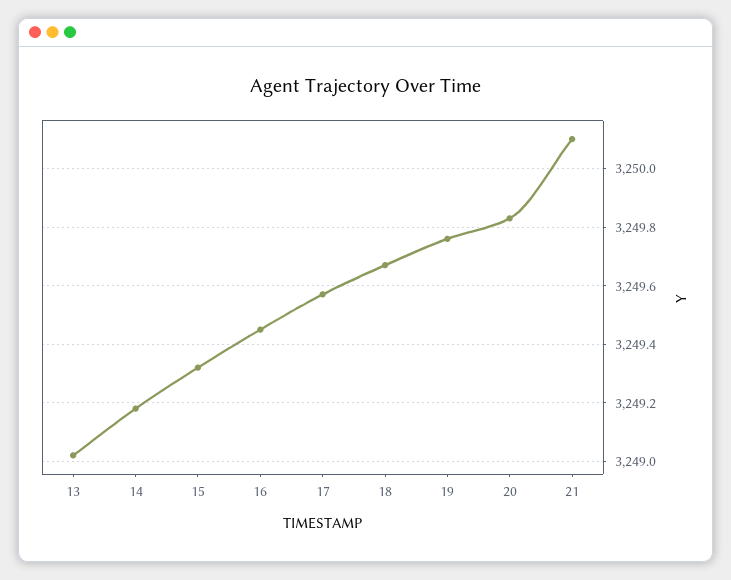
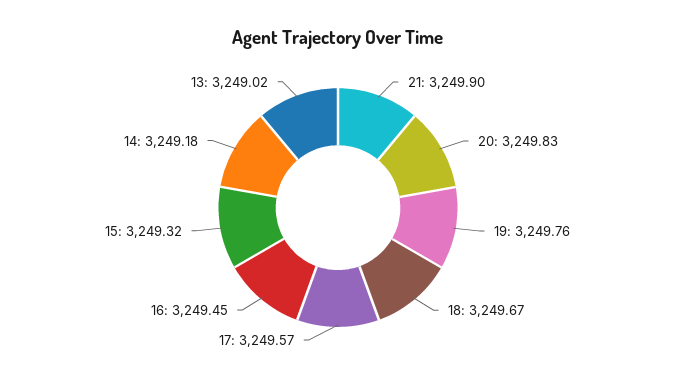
21: 3250.1 -> 3249.9

